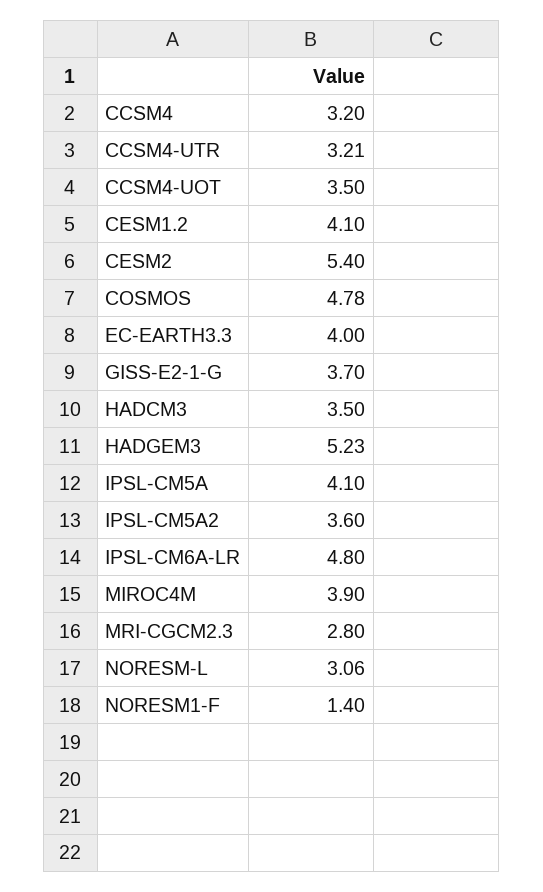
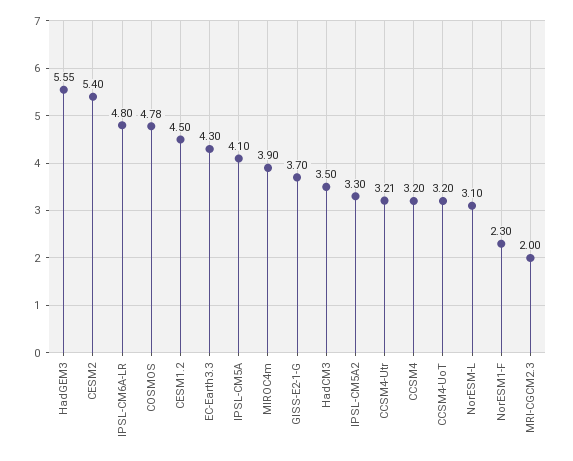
CCSM4-UOT: 3.5 -> 3.2
CESM1.2: 4.1 -> 4.5
EC-EARTH3.3: 4 -> 4.3
HADGEM3: 5.23 -> 5.55
IPSL-CM5A2: 3.6 -> 3.3
MRI-CGCM2.3: 2.8 -> 2
NORESM-L: 3.06 -> 3.1
NORESM1-F: 1.4 -> 2.3

